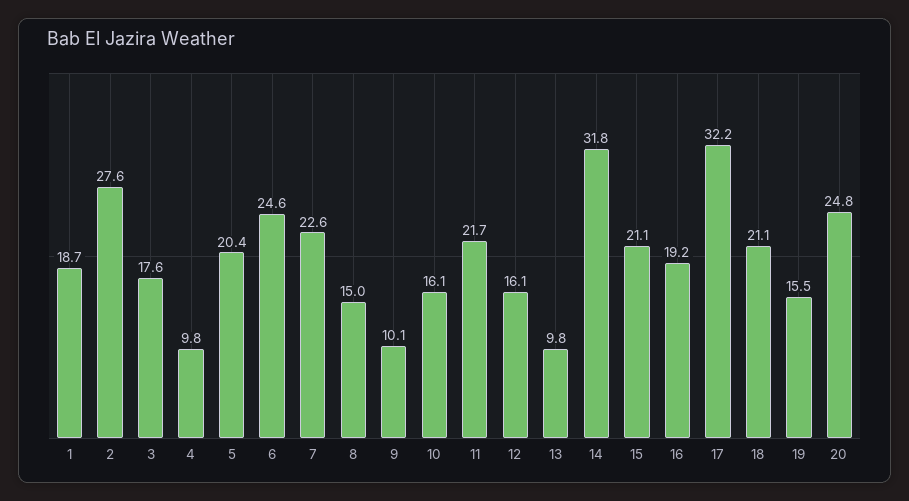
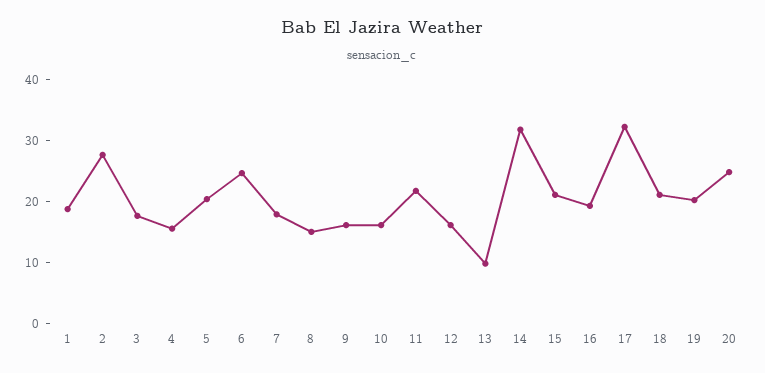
4: 9.8 -> 16
7: 22.6 -> 18
9: 10.1 -> 16
19: 15.5 -> 20

